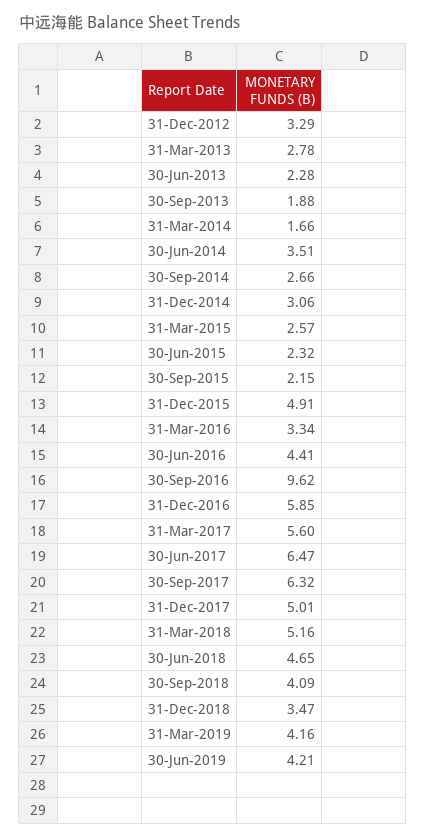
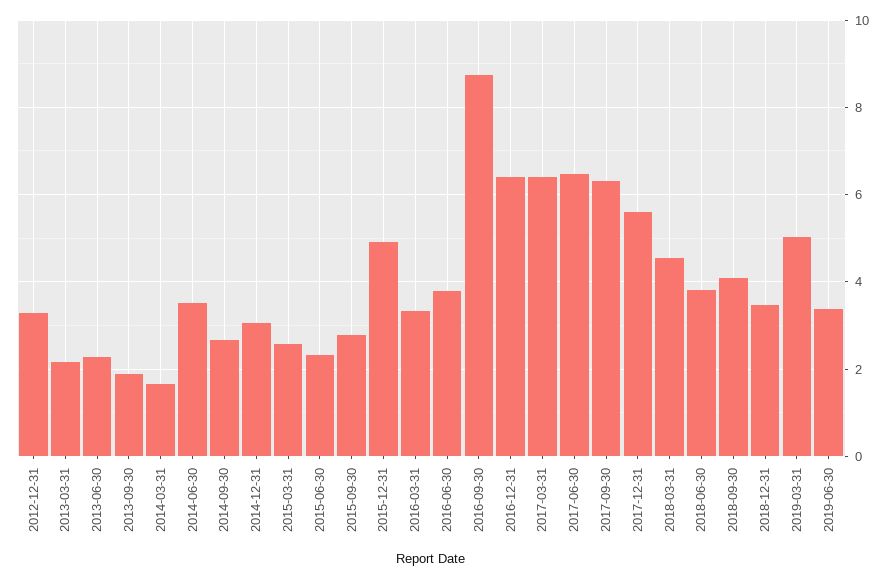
31-Mar-2013: 2.78 -> 2.2
30-Sep-2015: 2.15 -> 2.8
30-Jun-2016: 4.41 -> 3.8
30-Sep-2016: 9.62 -> 8.8
31-Dec-2016: 5.85 -> 6.4
31-Mar-2017: 5.6 -> 6.4
31-Dec-2017: 5.01 -> 5.6
31-Mar-2018: 5.16 -> 4.6
30-Jun-2018: 4.65 -> 3.8
31-Mar-2019: 4.16 -> 5
30-Jun-2019: 4.21 -> 3.4

